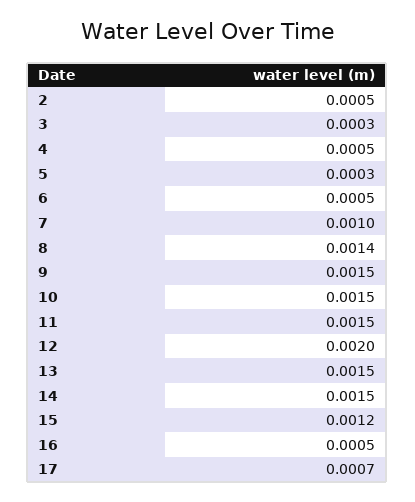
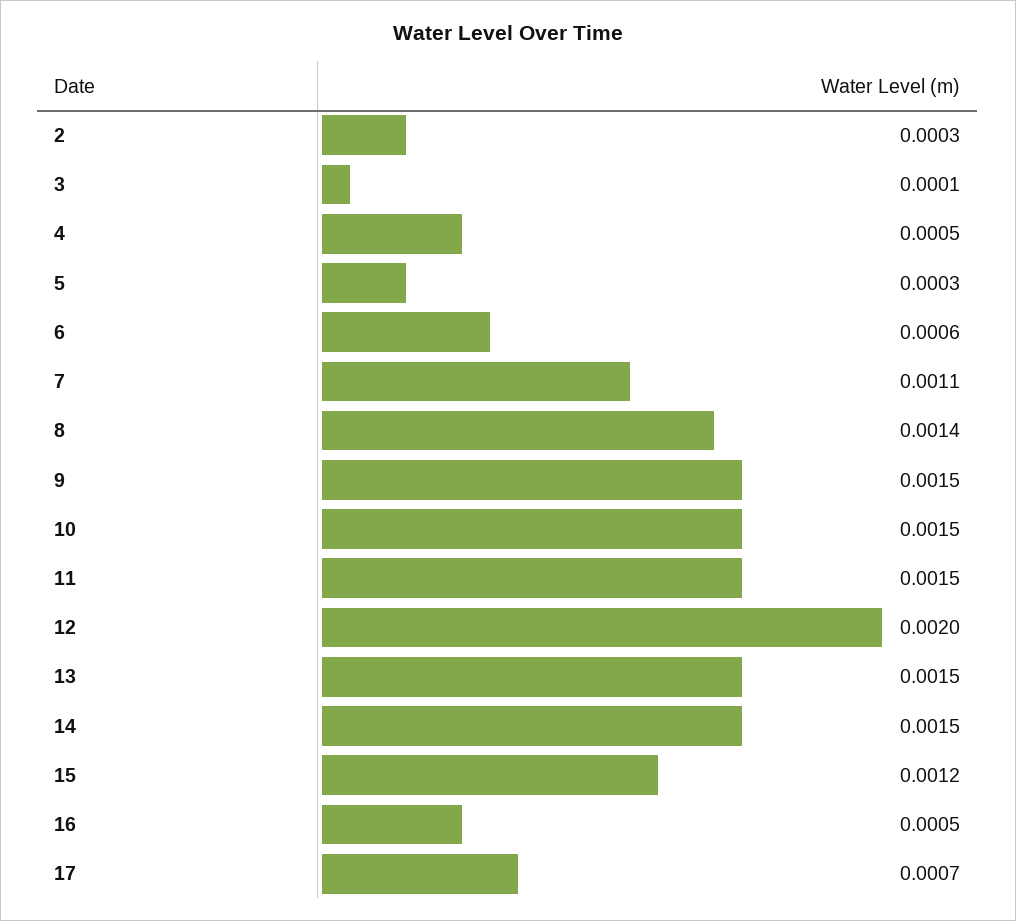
2: 0.0005 -> 0.0003
3: 0.0003 -> 0.0001
6: 0.0005 -> 0.0006
7: 0.001 -> 0.0011

